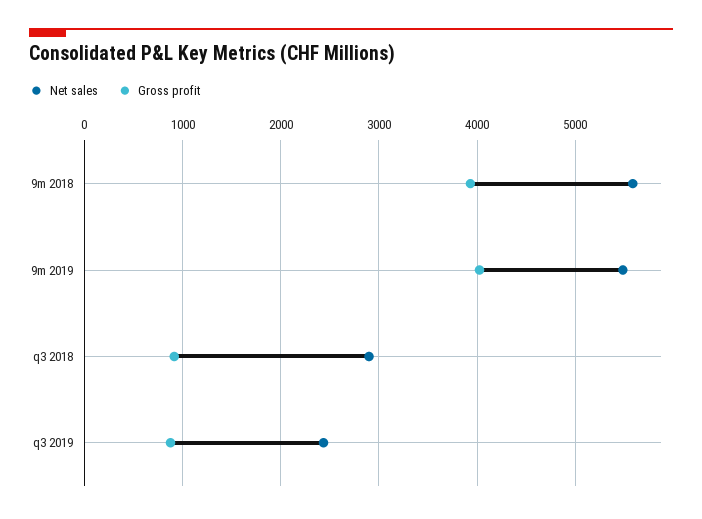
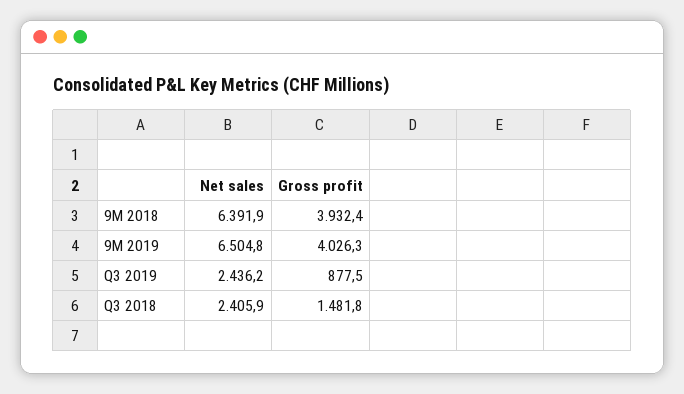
Net sales, 9m 2018: 5600 -> 6391.9
Net sales, 9m 2019: 5500 -> 6504.8
Net sales, q3 2018: 2900 -> 2405.9
Gross profit, q3 2018: 900 -> 1481.8

